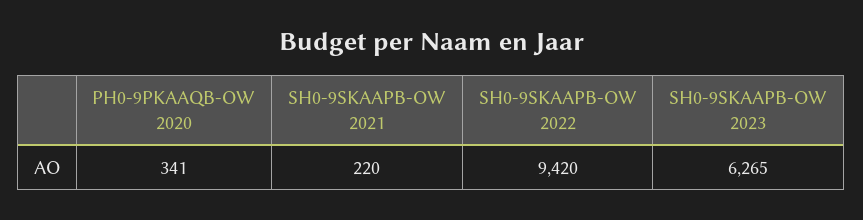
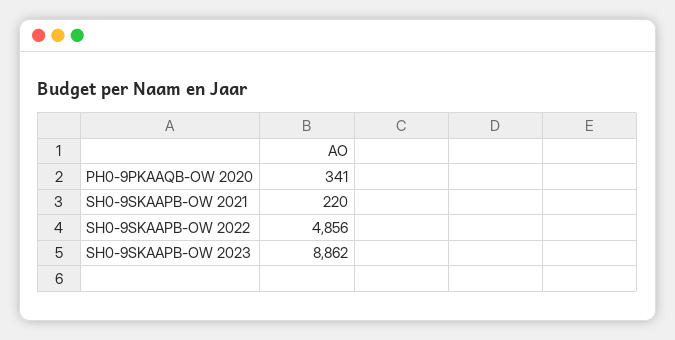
SH0-9SKAAPB-OW 2022: 9420 -> 4856
SH0-9SKAAPB-OW 2023: 6265 -> 8862

